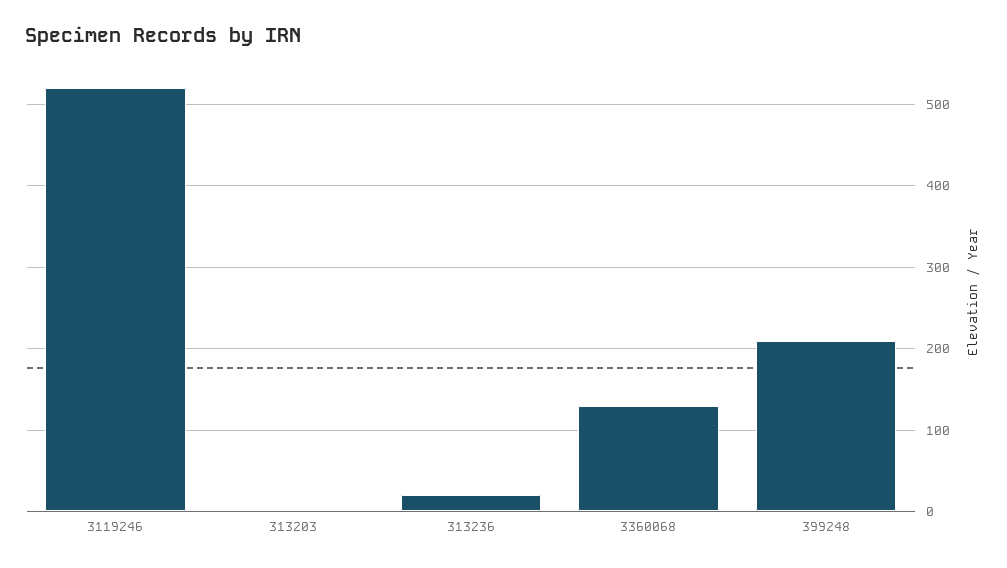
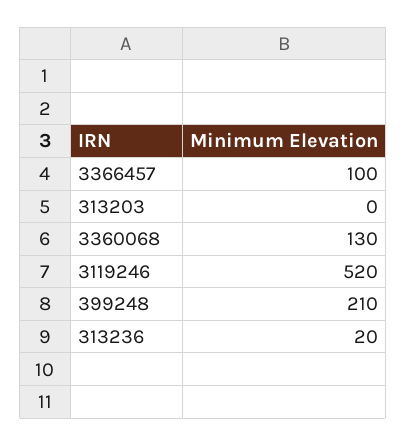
3366457: none -> 100

